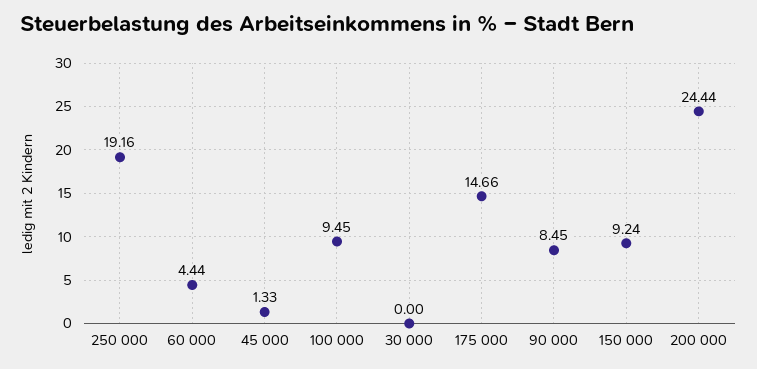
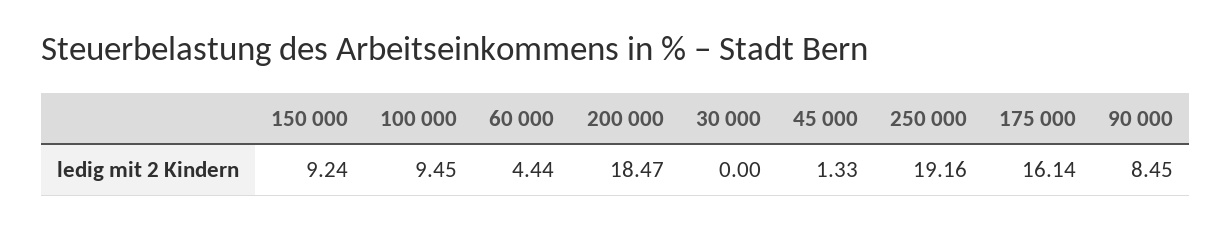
175 000: 14.66 -> 16.14
200 000: 24.44 -> 18.47

